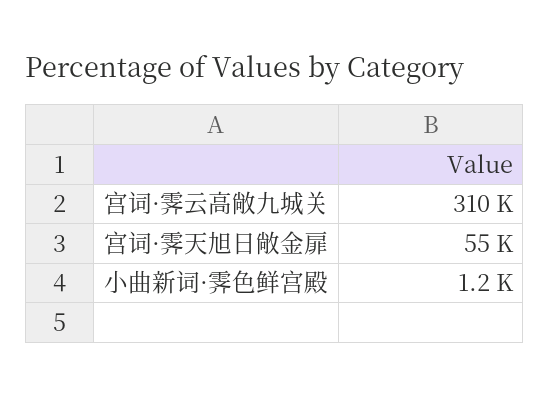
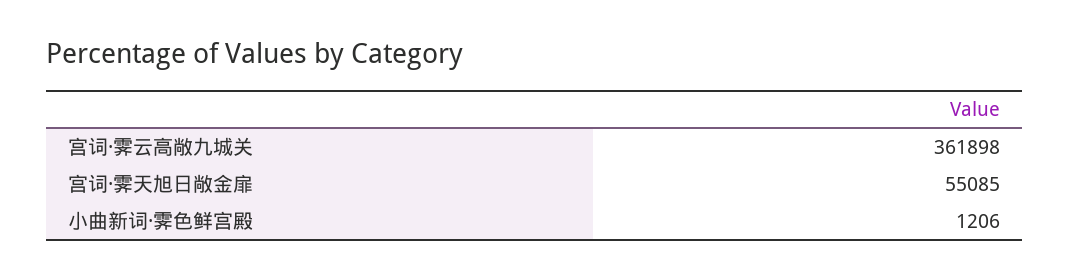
宫词·霁云高敞九城关: 310000 -> 361898

